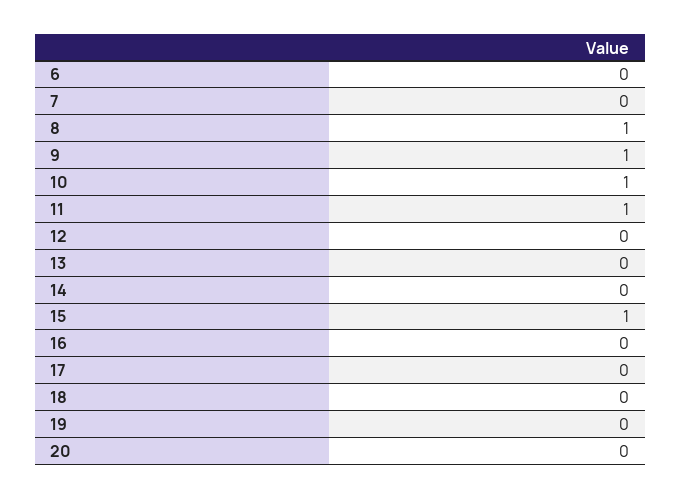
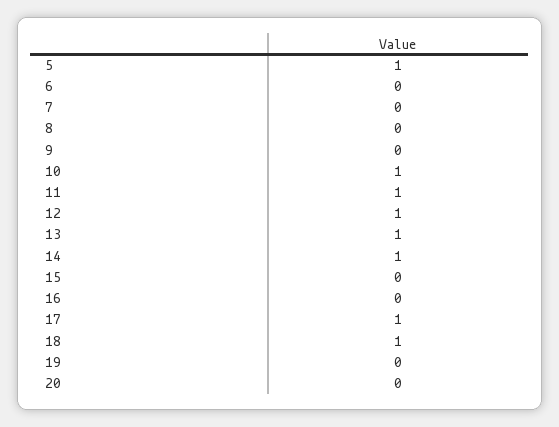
8: 1 -> 0
9: 1 -> 0
12: 0 -> 1
13: 0 -> 1
14: 0 -> 1
15: 1 -> 0
17: 0 -> 1
18: 0 -> 1
5: none -> 1

